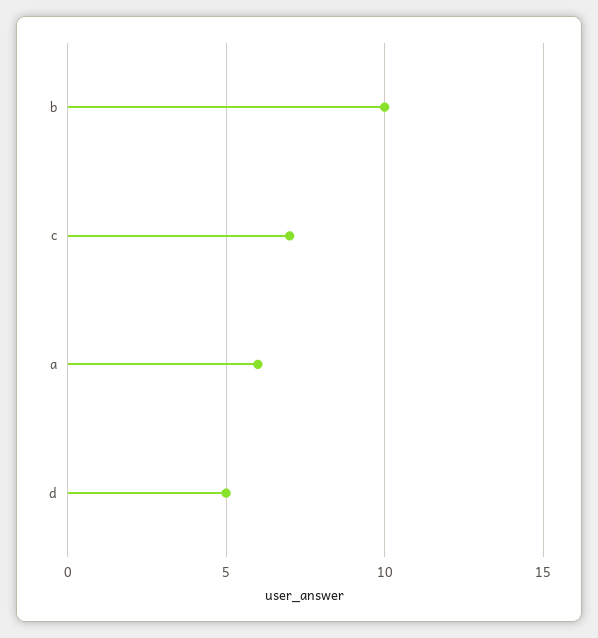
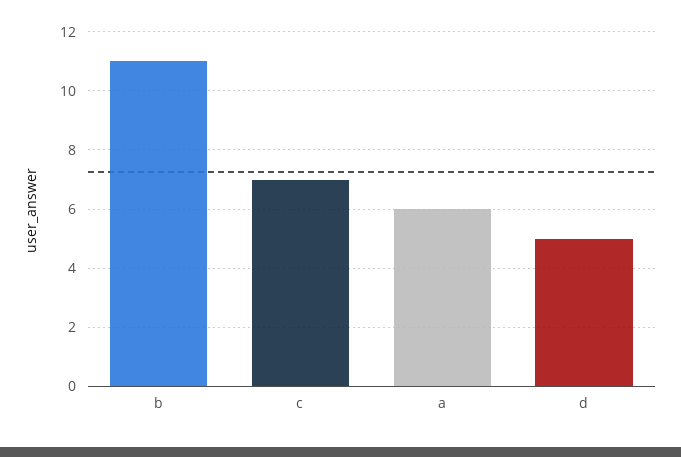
b: 10 -> 11

